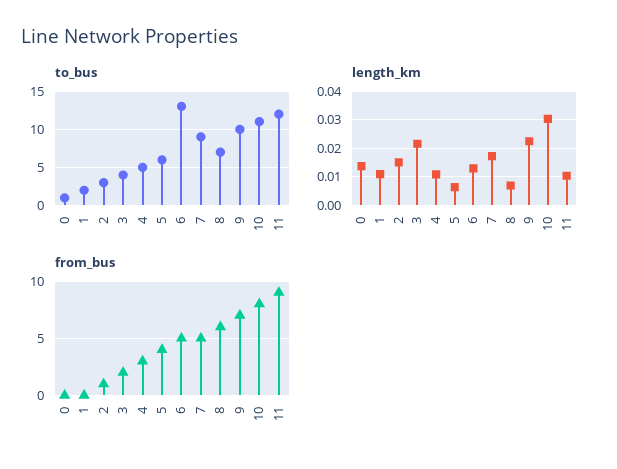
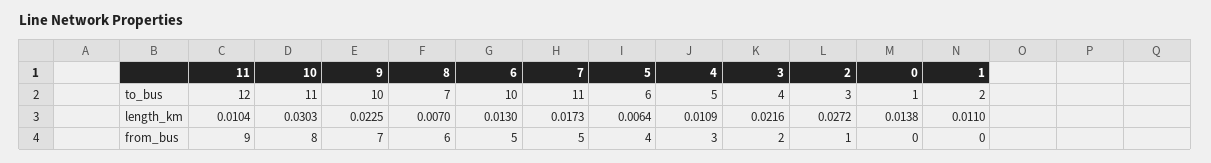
to_bus, 6: 13 -> 10
to_bus, 7: 9 -> 11
length_km, 2: 0.015 -> 0.0272

